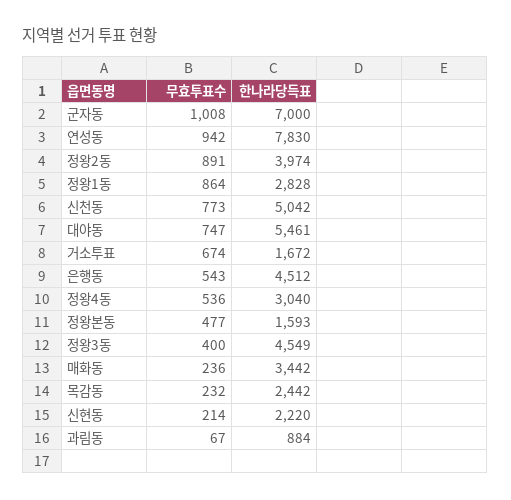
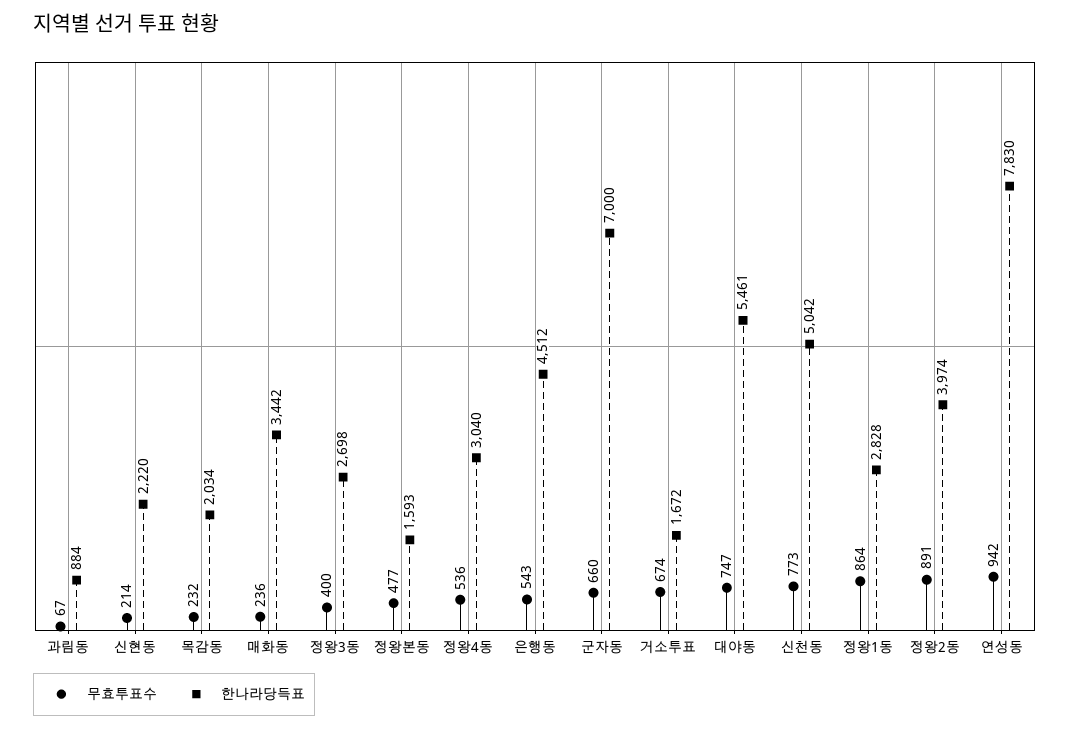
무효투표수, 군자동: 1008 -> 660
한나라당득표, 정왕3동: 4549 -> 2698
한나라당득표, 목감동: 2442 -> 2034

